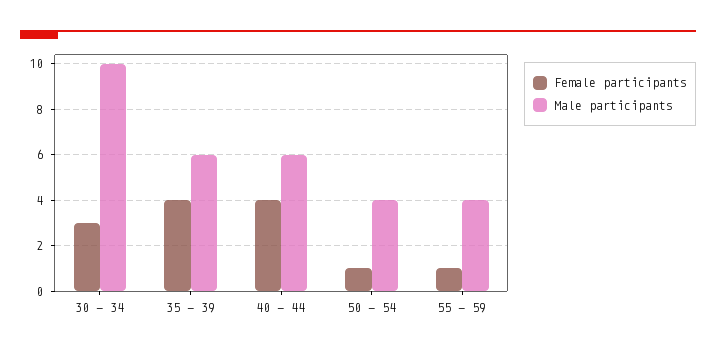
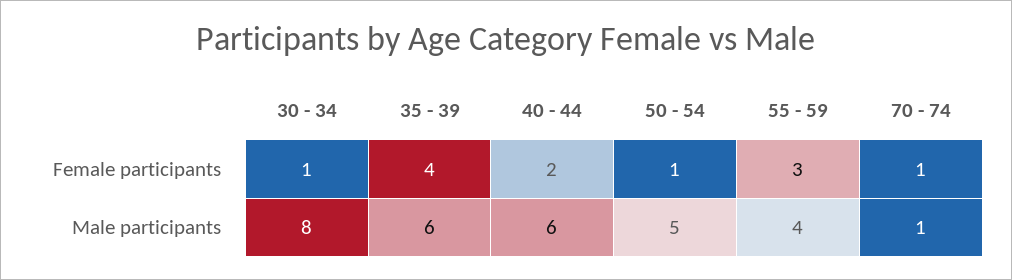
Female participants, 30 - 34: 3 -> 1
Male participants, 30 - 34: 10 -> 8
Female participants, 40 - 44: 4 -> 2
Male participants, 50 - 54: 4 -> 5
Female participants, 55 - 59: 1 -> 3
Female participants, 70 - 74: none -> 1
Male participants, 70 - 74: none -> 1

